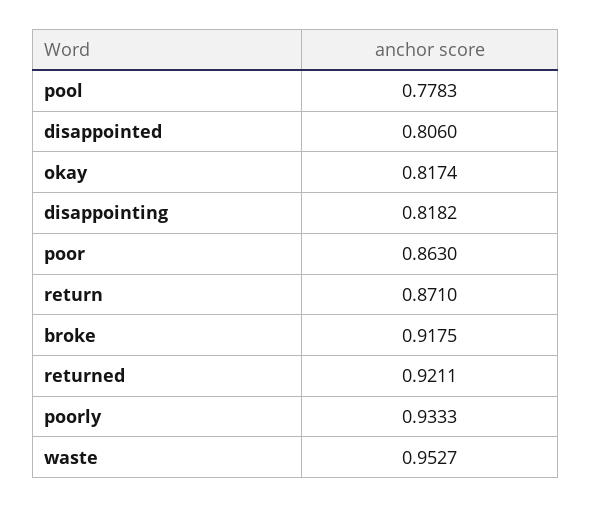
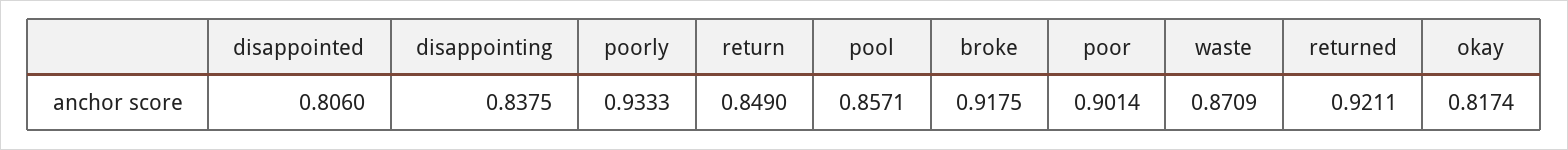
pool: 0.7783 -> 0.8571
disappointing: 0.8182 -> 0.8375
poor: 0.863 -> 0.9014
return: 0.871 -> 0.849
waste: 0.9527 -> 0.8709

